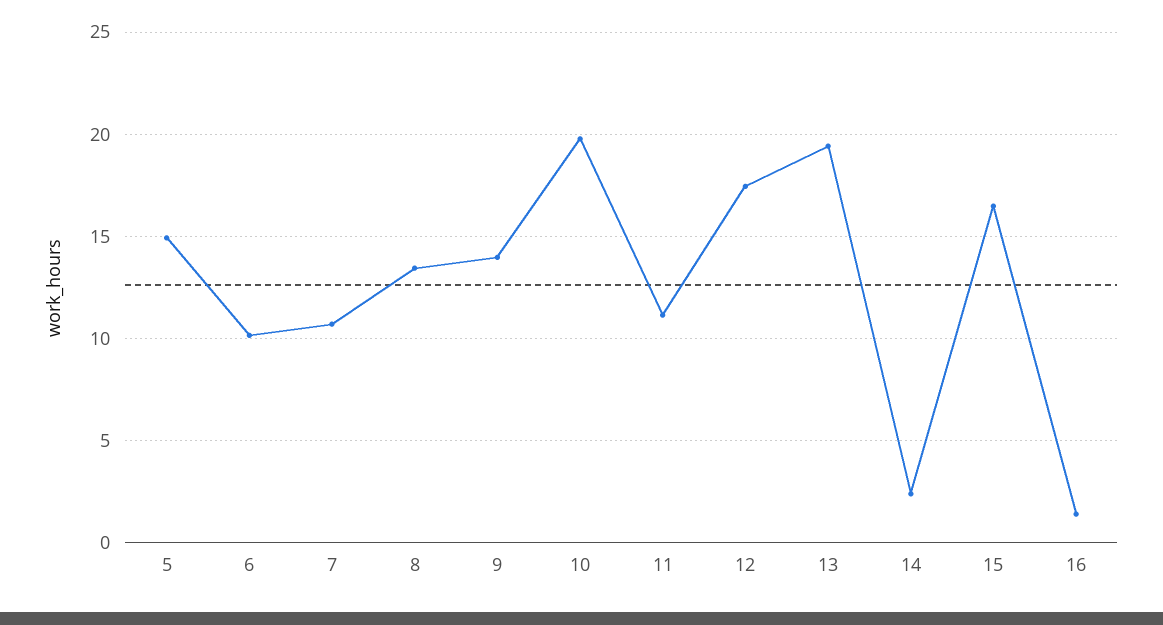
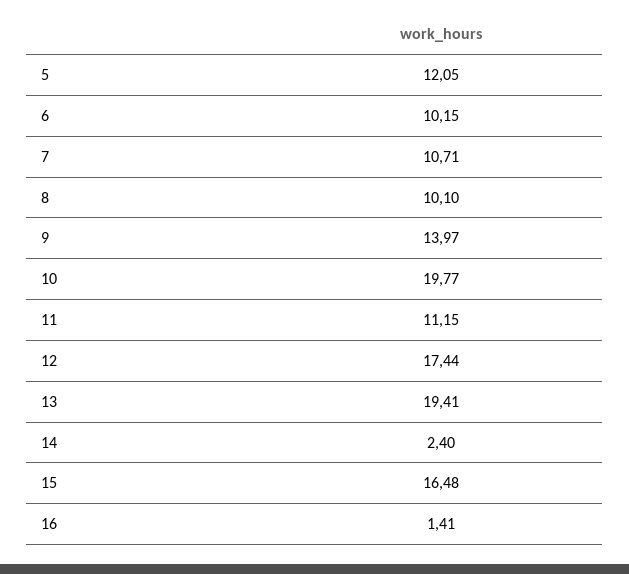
5: 15 -> 12.05
8: 13.5 -> 10.1

